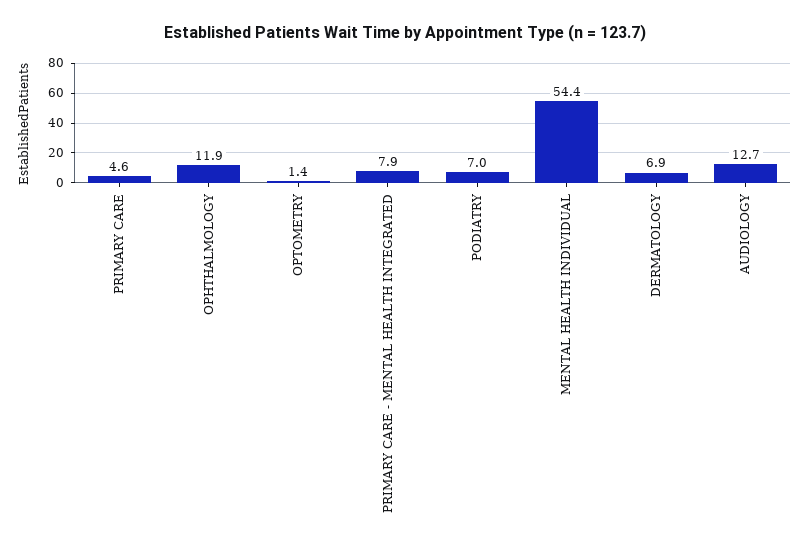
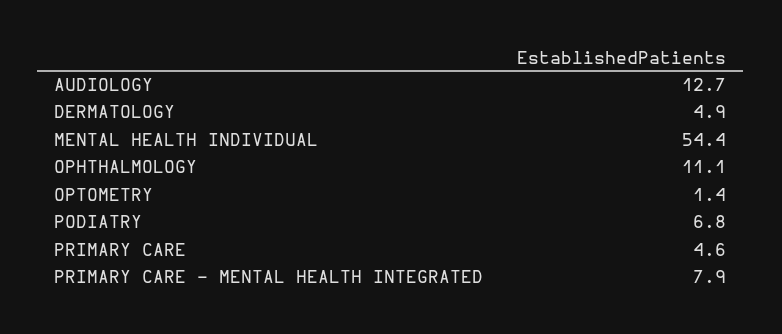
OPHTHALMOLOGY: 11.9 -> 11.1
PODIATRY: 7 -> 6.8
DERMATOLOGY: 6.9 -> 4.9

